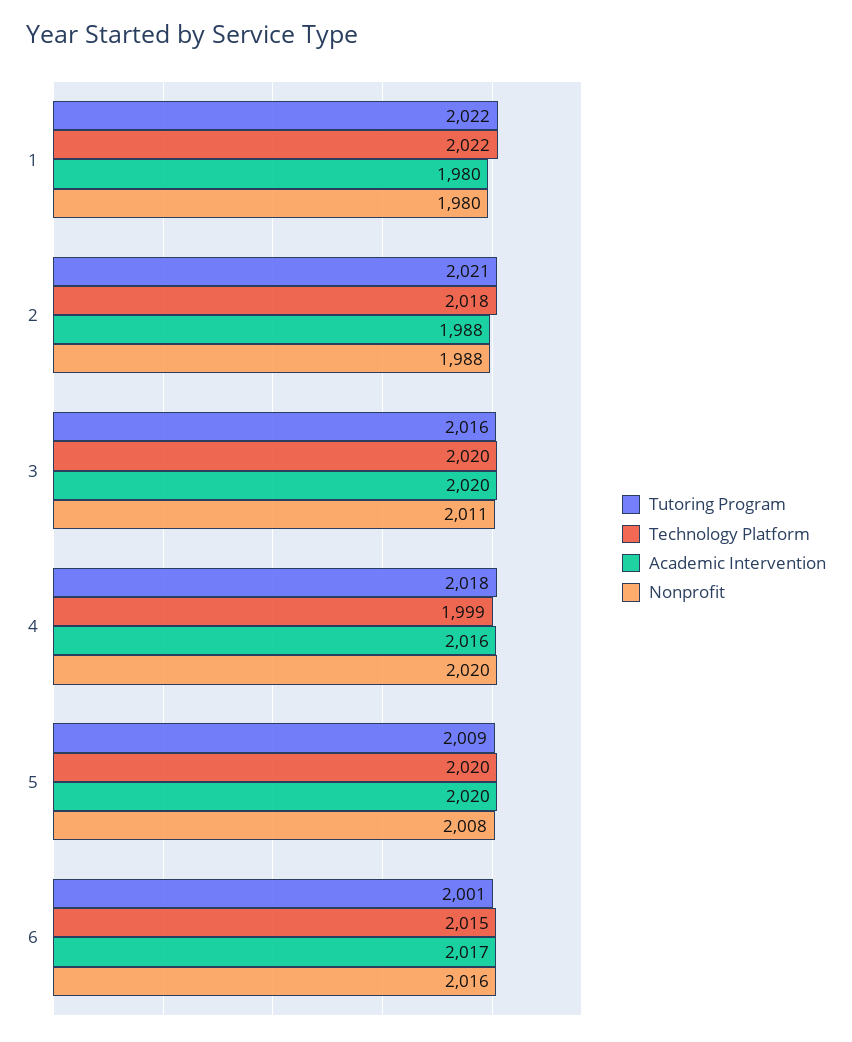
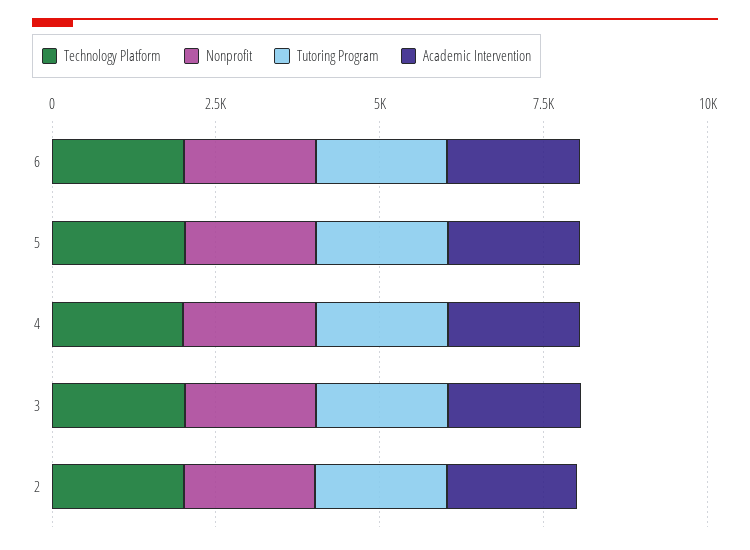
Tutoring Program, 1: 2022 -> none
Technology Platform, 1: 2022 -> none
Academic Intervention, 1: 1980 -> none
Nonprofit, 1: 1980 -> none

